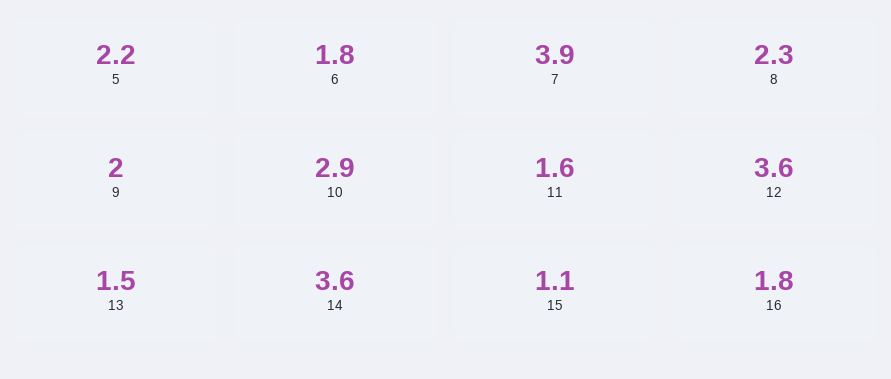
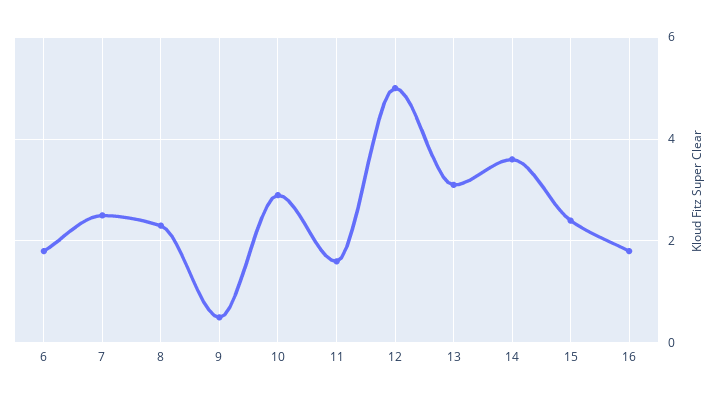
5: 2.2 -> none
7: 3.9 -> 2.5
9: 2 -> 0.5
12: 3.6 -> 5
13: 1.5 -> 3
15: 1.1 -> 2.5

